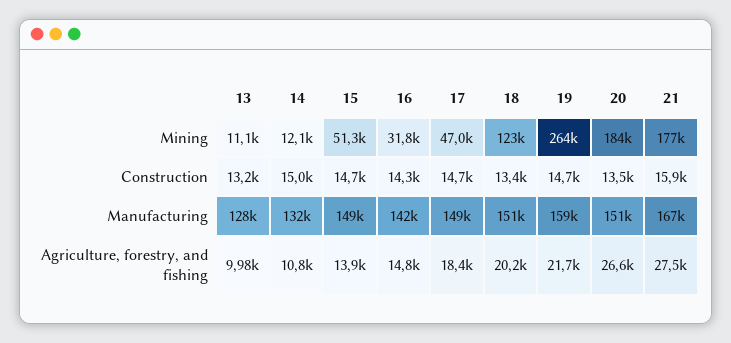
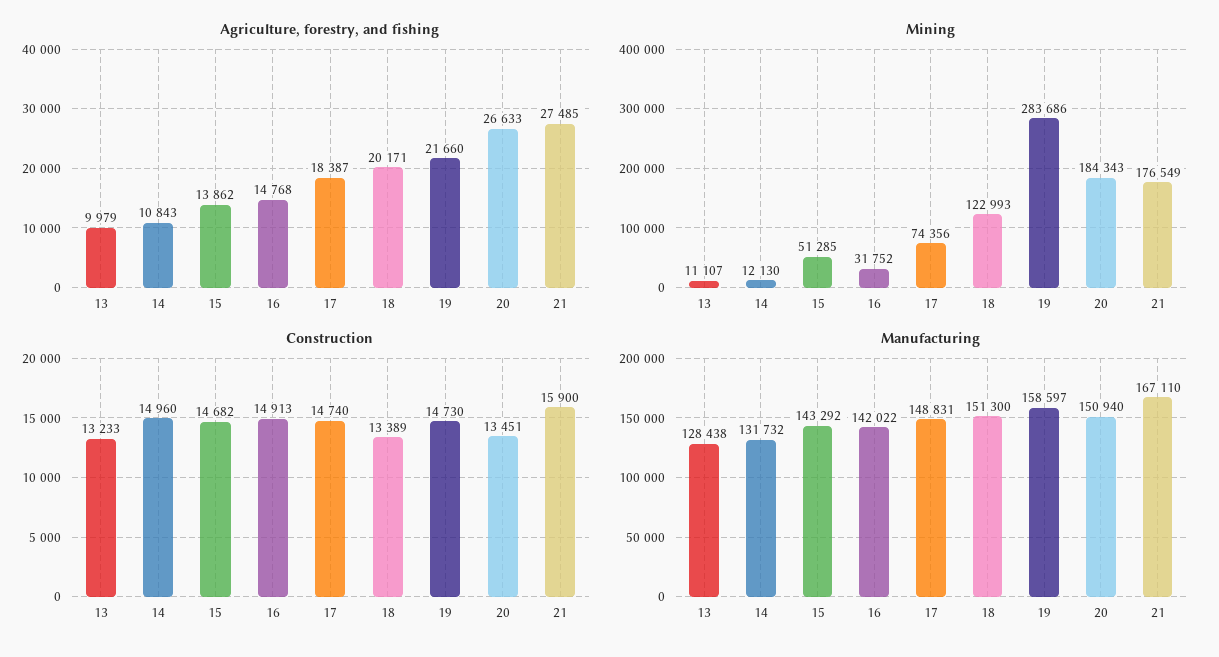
Mining, 17: 47000 -> 74356
Mining, 19: 264000 -> 283686
Construction, 16: 14300 -> 14913
Manufacturing, 15: 149000 -> 143292

